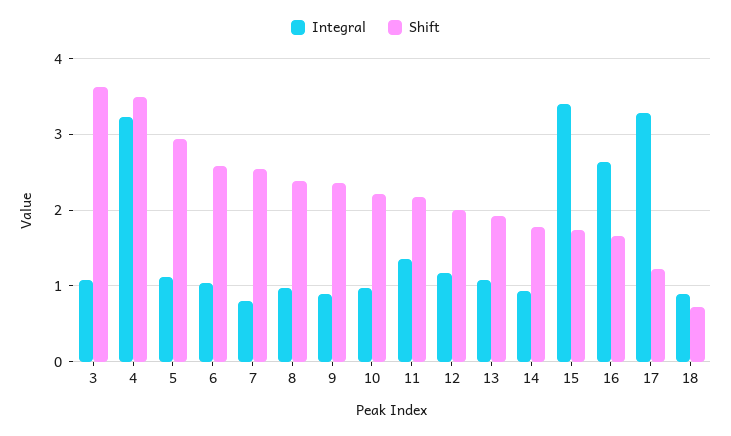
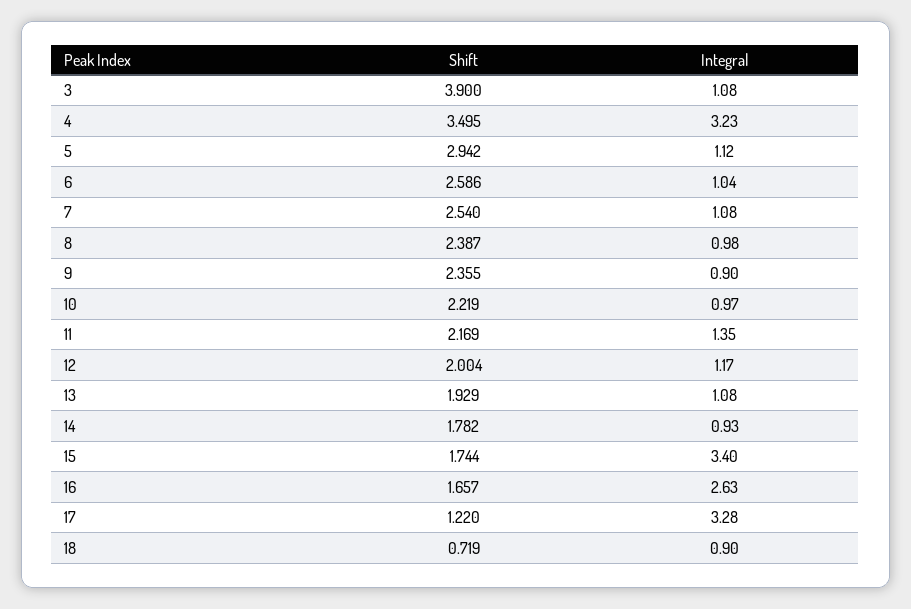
Shift, 3: 3.6 -> 3.9
Integral, 7: 0.8 -> 1.08

